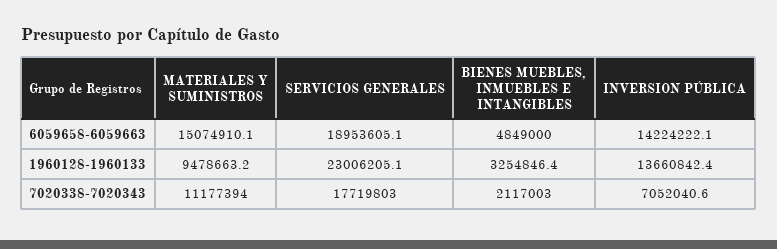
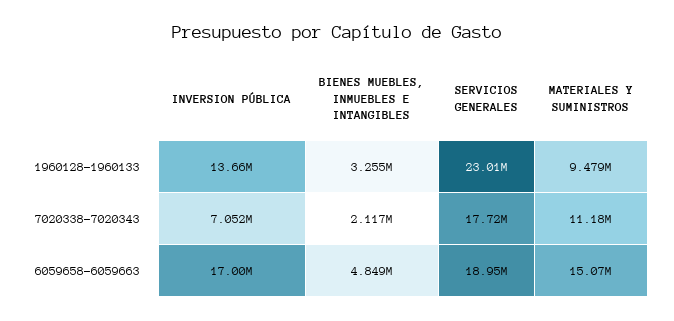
INVERSION PÚBLICA, 6059658-6059663: 14224222.1 -> 17000000

